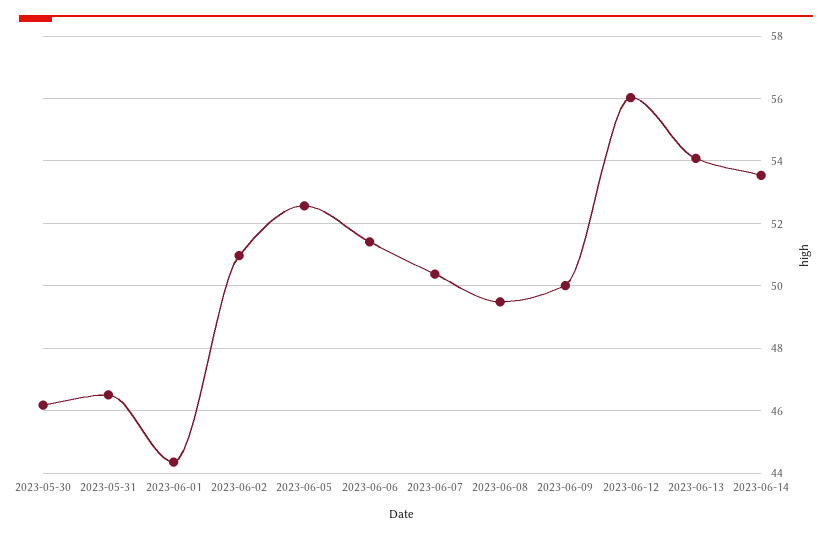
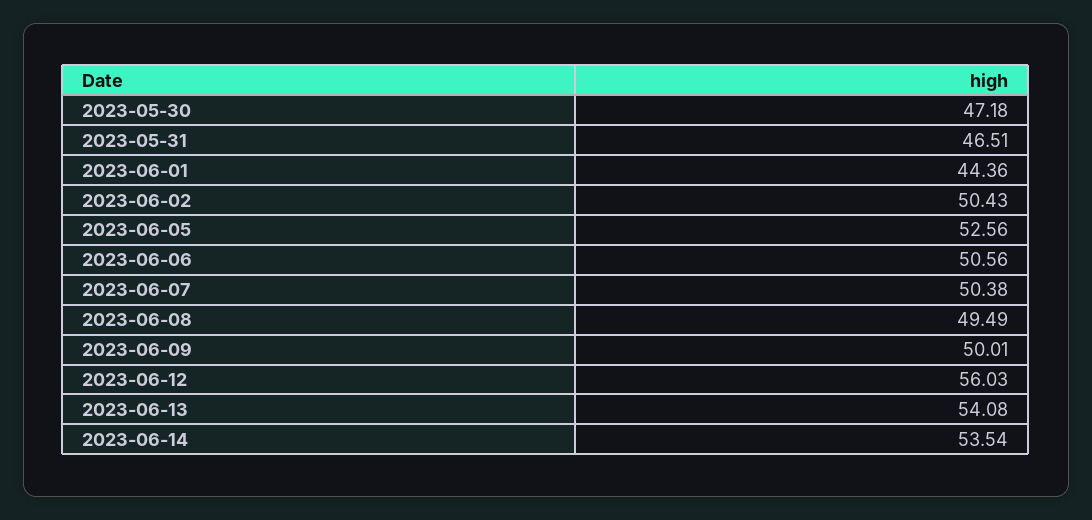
2023-05-30: 46.2 -> 47.18
2023-06-02: 51 -> 50.43
2023-06-06: 51.4 -> 50.56

